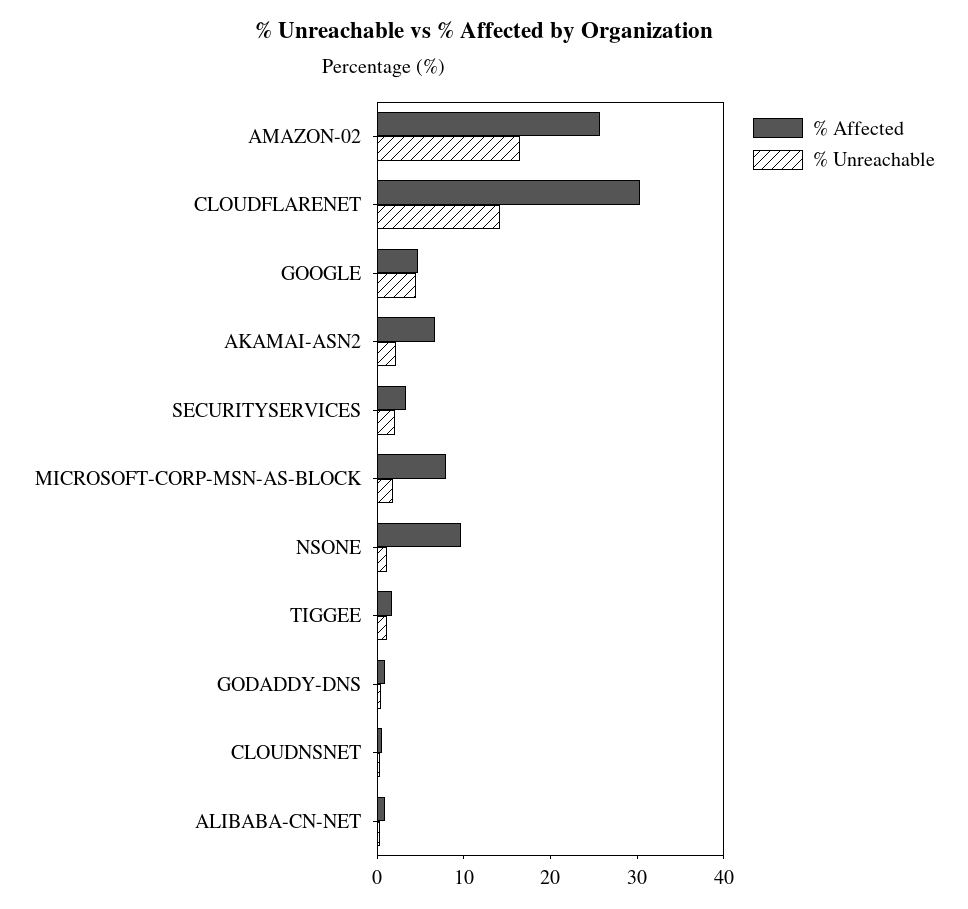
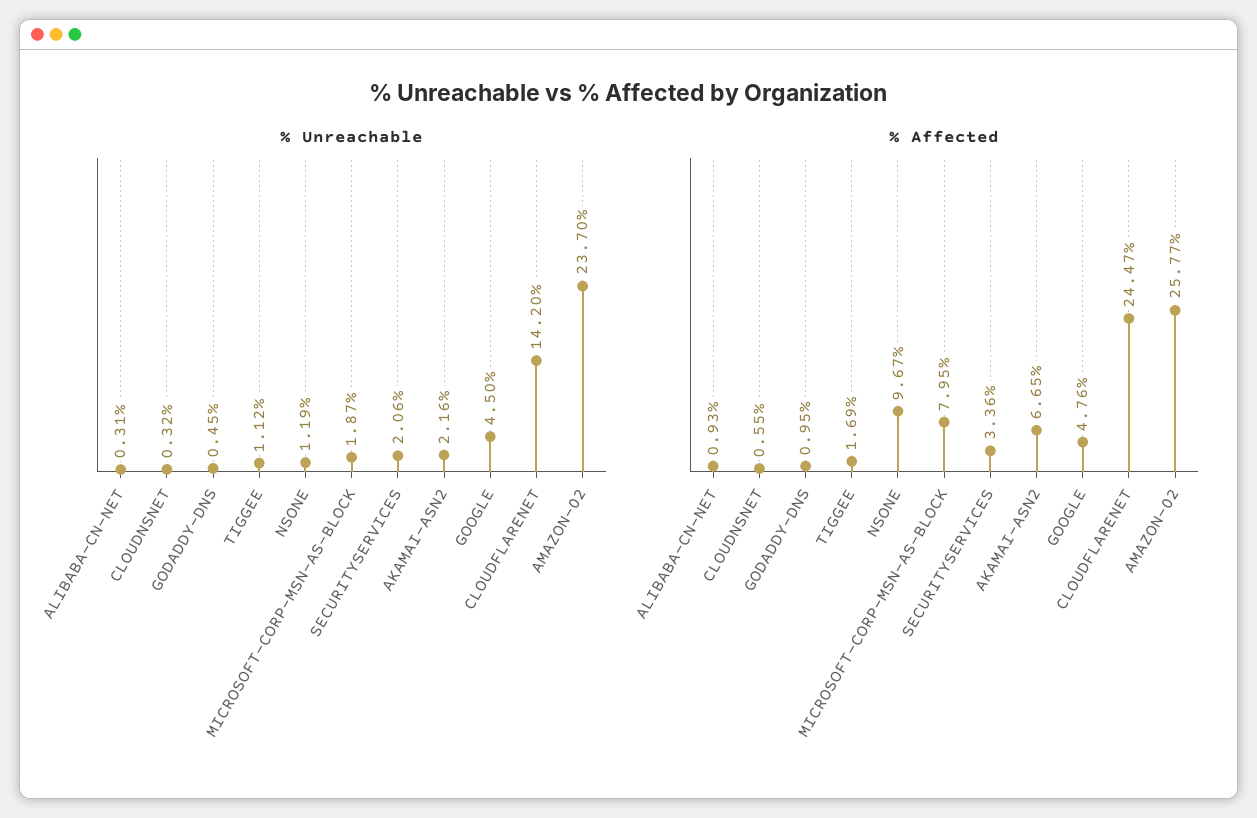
% Unreachable, AMAZON-02: 16 -> 23.7
% Affected, CLOUDFLARENET: 30 -> 24.47

